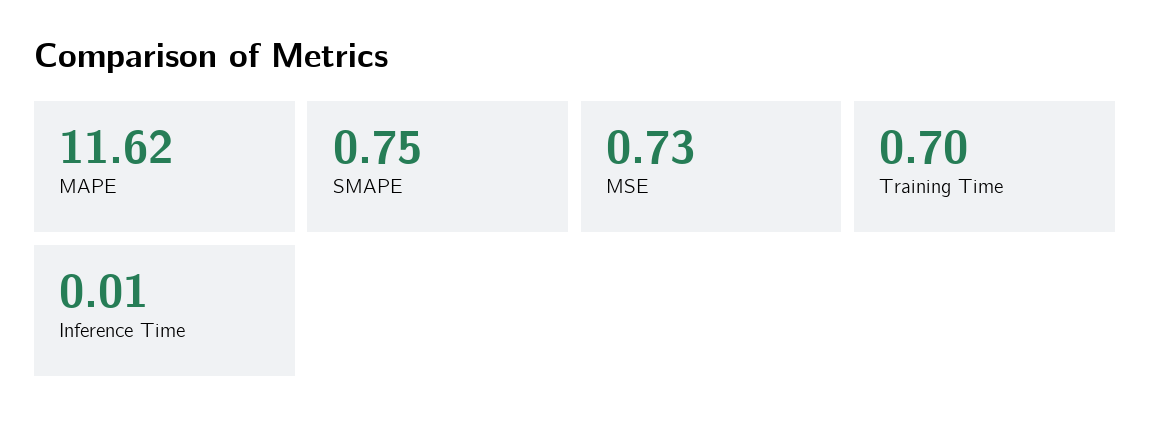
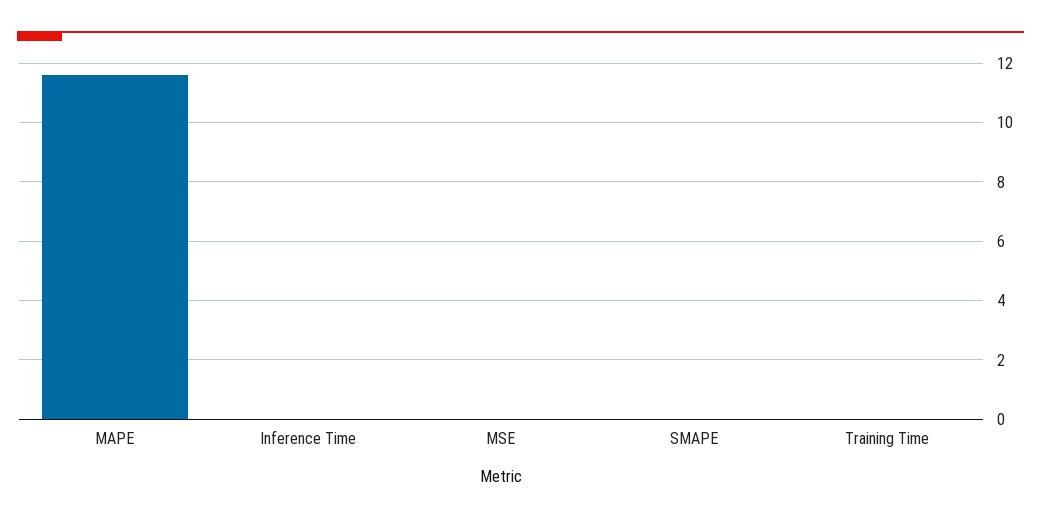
SMAPE: 0.75 -> 0
MSE: 0.73 -> 0
Training Time: 0.7 -> 0

